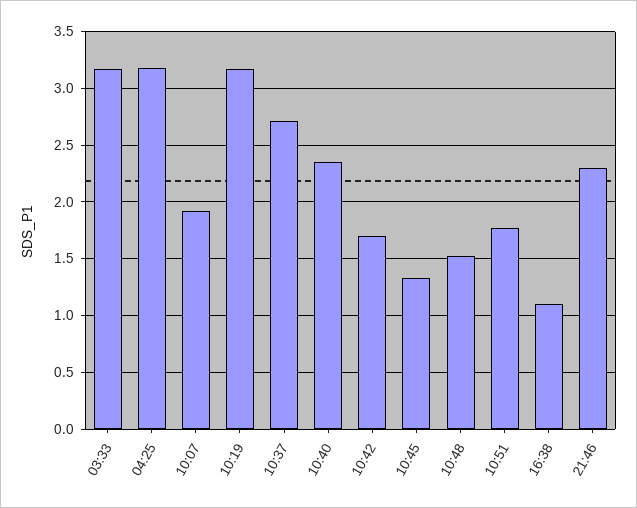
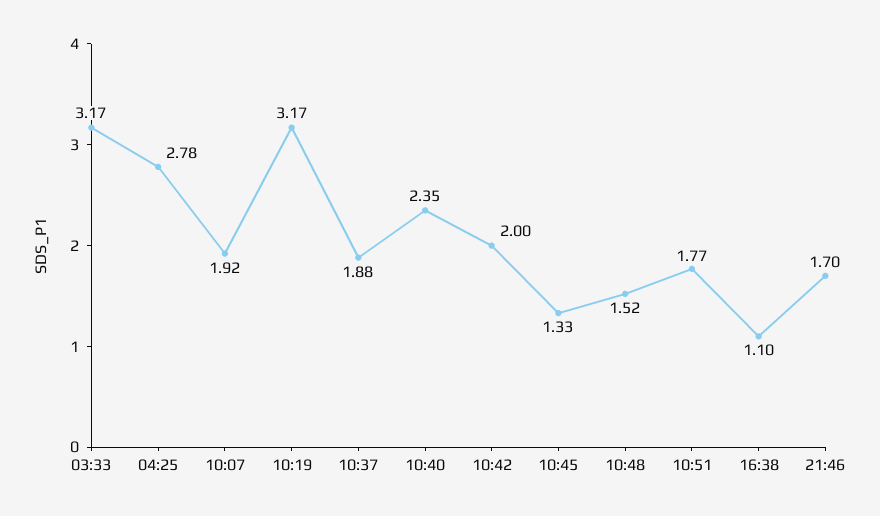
04:25: 3.2 -> 2.78
10:37: 2.7 -> 1.88
10:42: 1.7 -> 2
21:46: 2.3 -> 1.7

